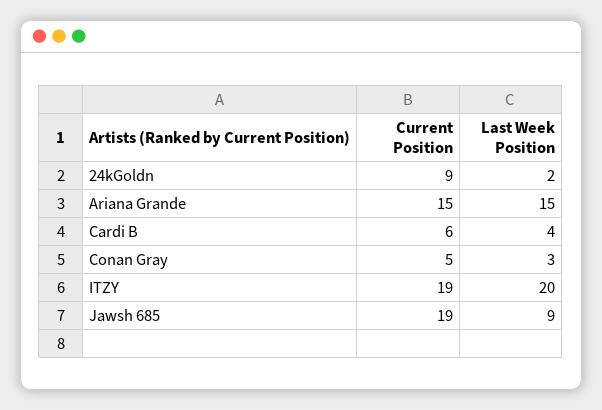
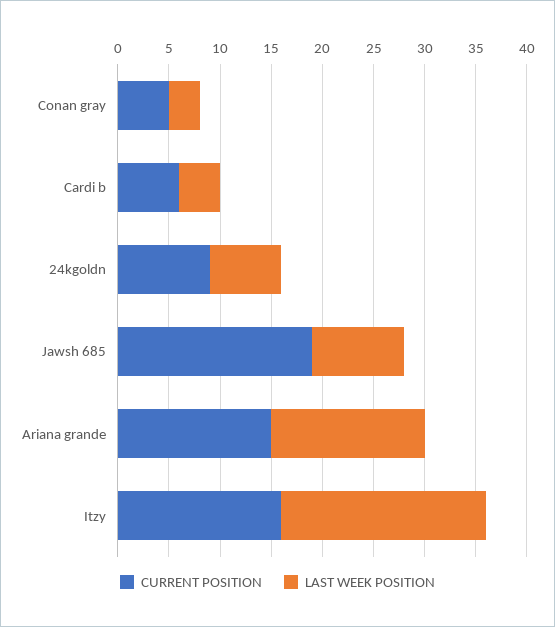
Last Week Position, 24kGoldn: 2 -> 7
Current Position, ITZY: 19 -> 16

